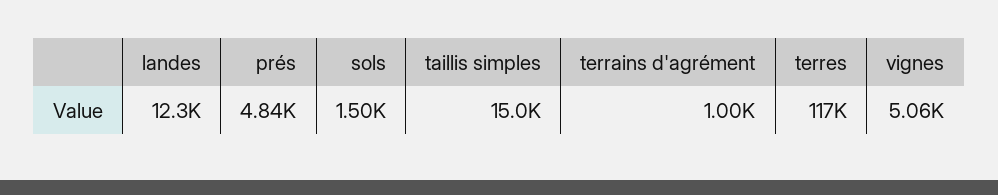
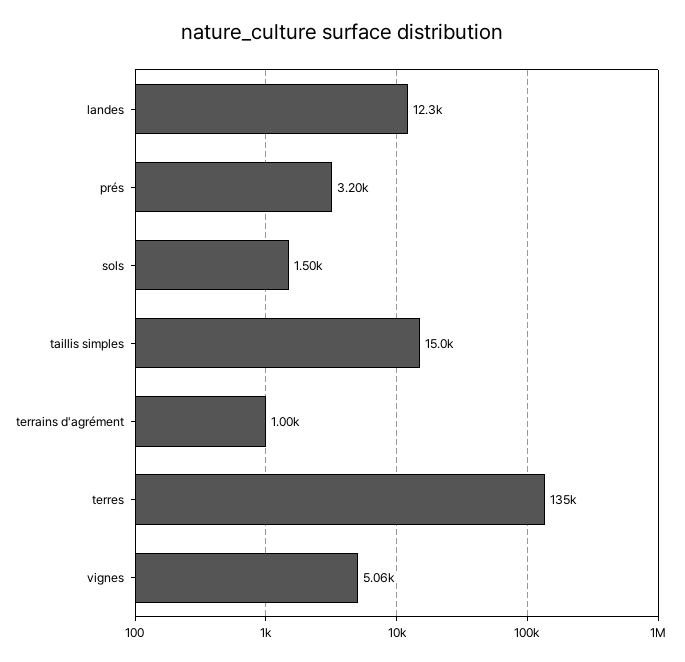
prés: 4840 -> 3200
terres: 117000 -> 135000

